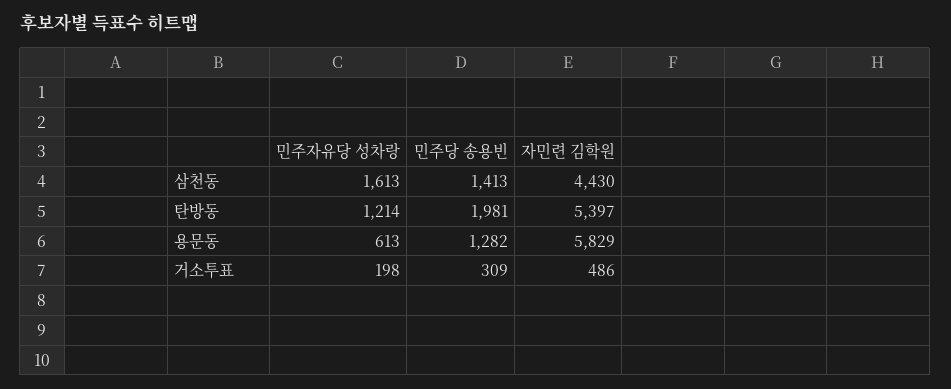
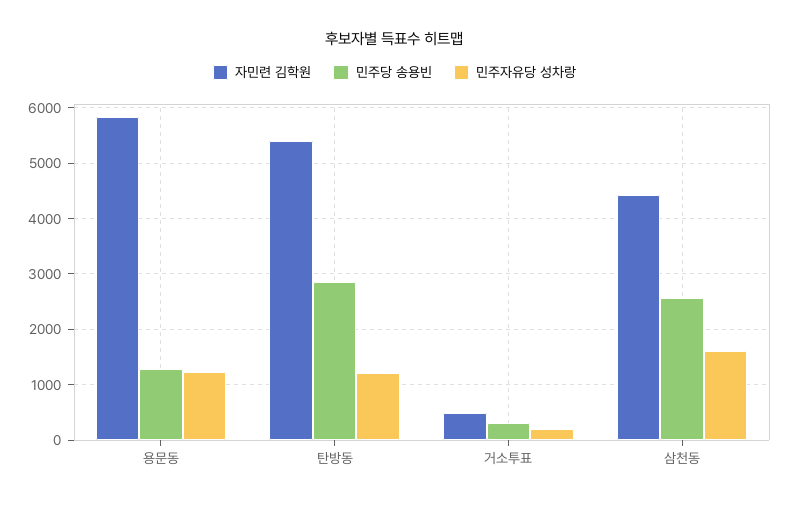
민주당 송용빈, 삼천동: 1413 -> 2600
민주당 송용빈, 탄방동: 1981 -> 2800
민주자유당 성차랑, 용문동: 613 -> 1200

